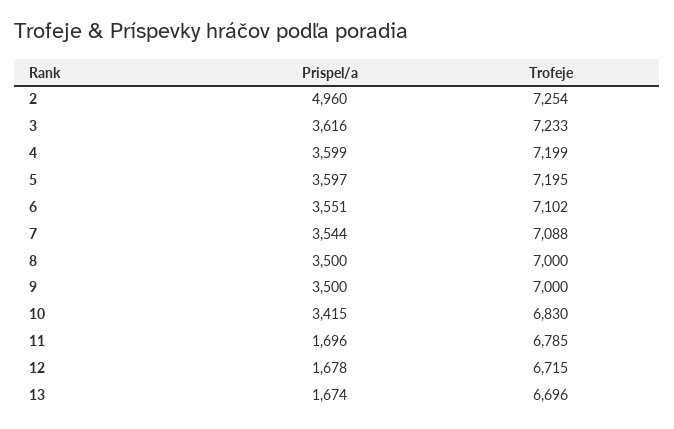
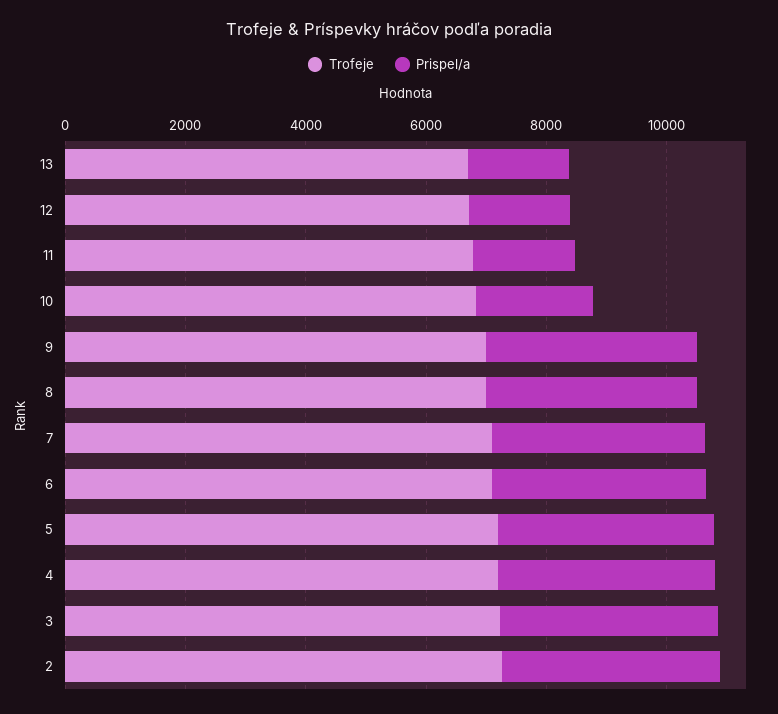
Prispel/a, 2: 4960 -> 3500
Prispel/a, 10: 3415 -> 2000

